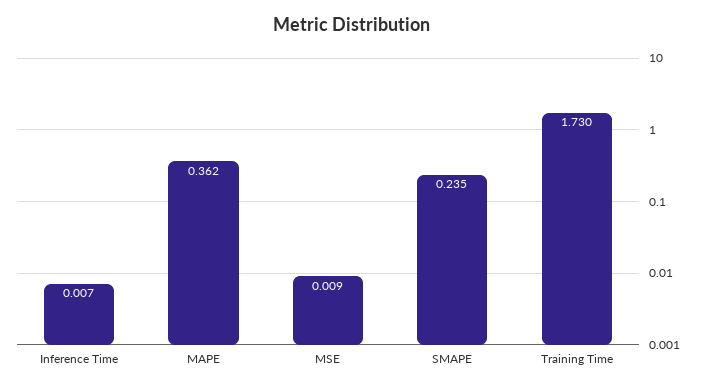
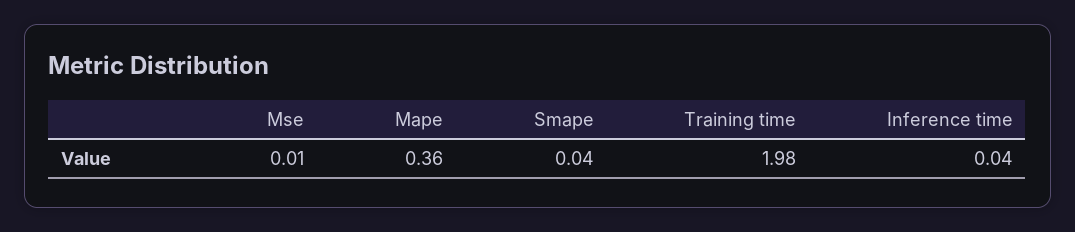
Inference Time: 0.007 -> 0.04
SMAPE: 0.235 -> 0.04
Training Time: 1.73 -> 1.98

